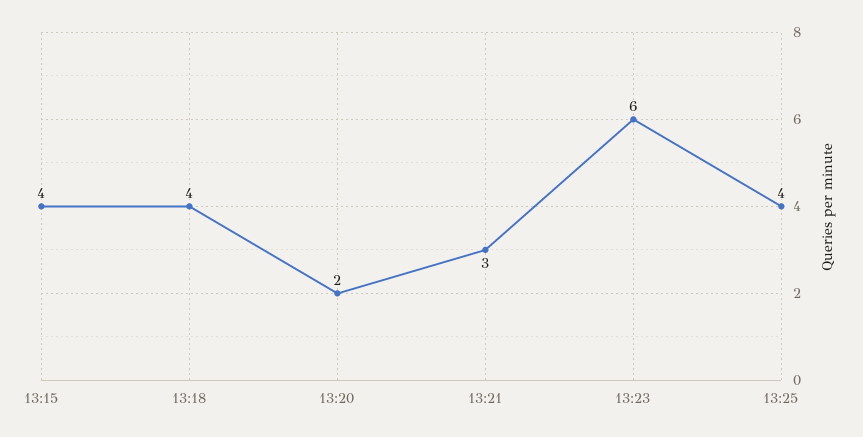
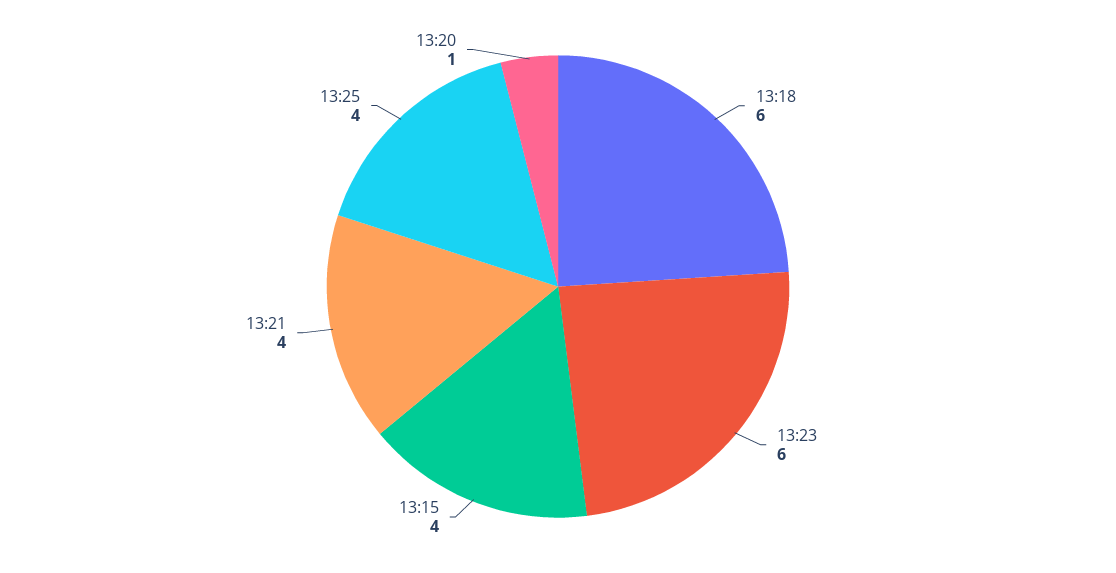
13:18: 4 -> 6
13:20: 2 -> 1
13:21: 3 -> 4

